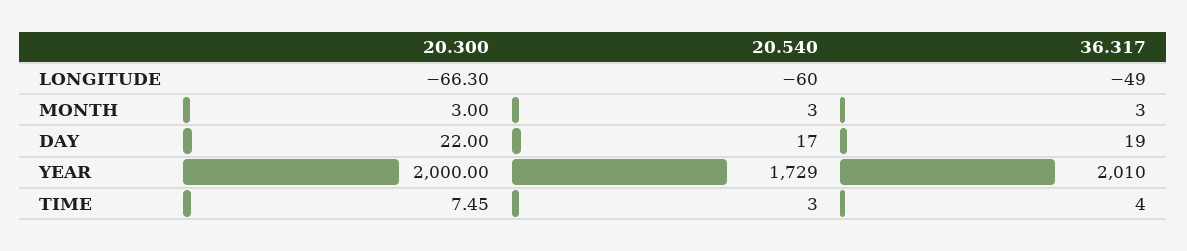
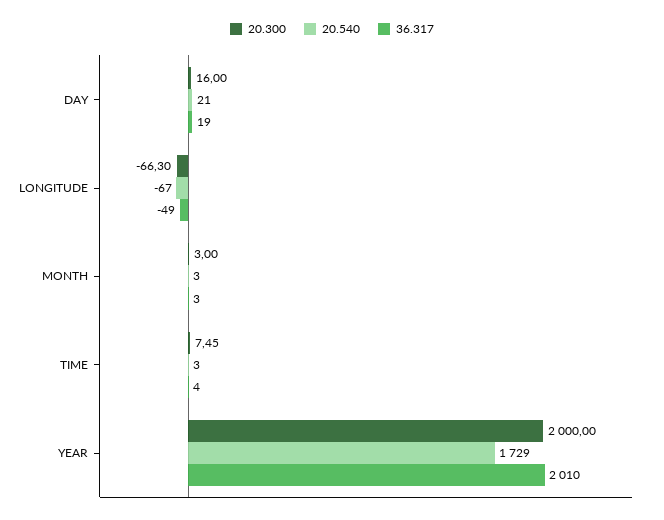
20.540, LONGITUDE: -60 -> -67
20.300, DAY: 22 -> 16
20.540, DAY: 17 -> 21

